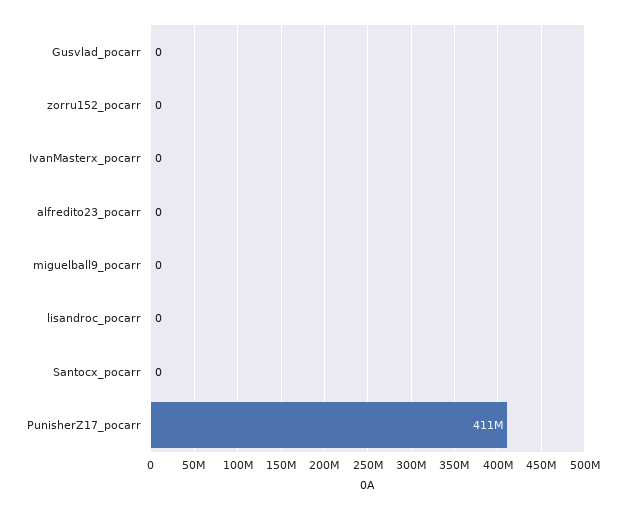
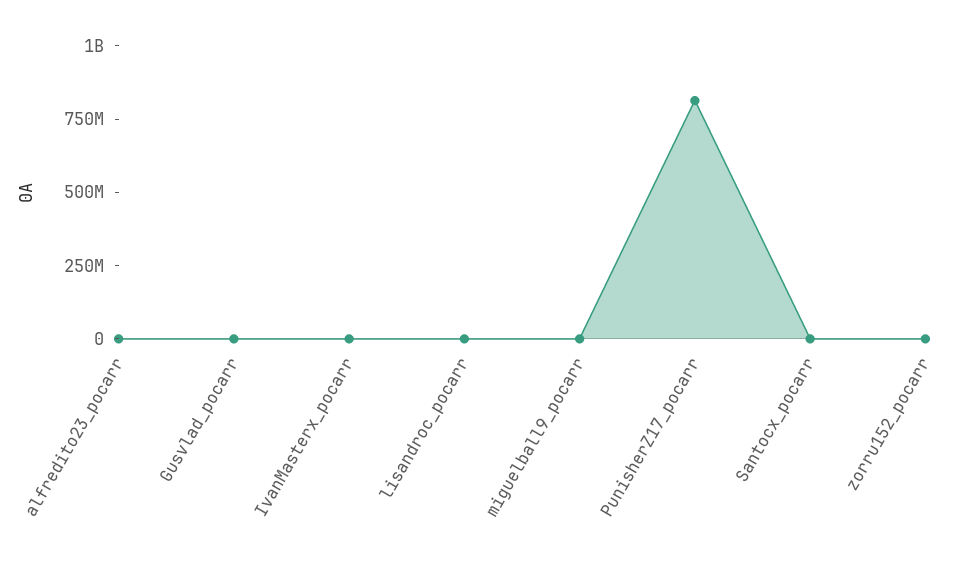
PunisherZ17_pocarr: 411000000 -> 800000000

